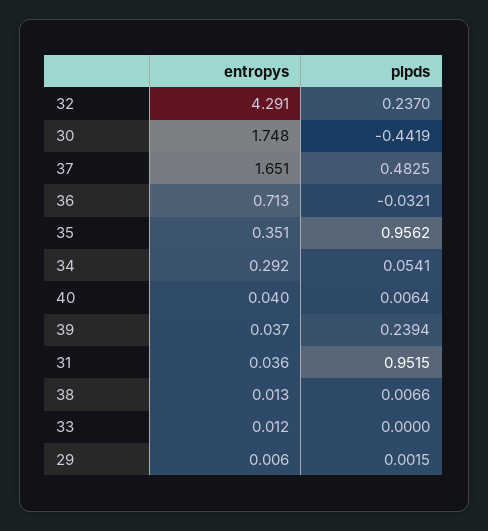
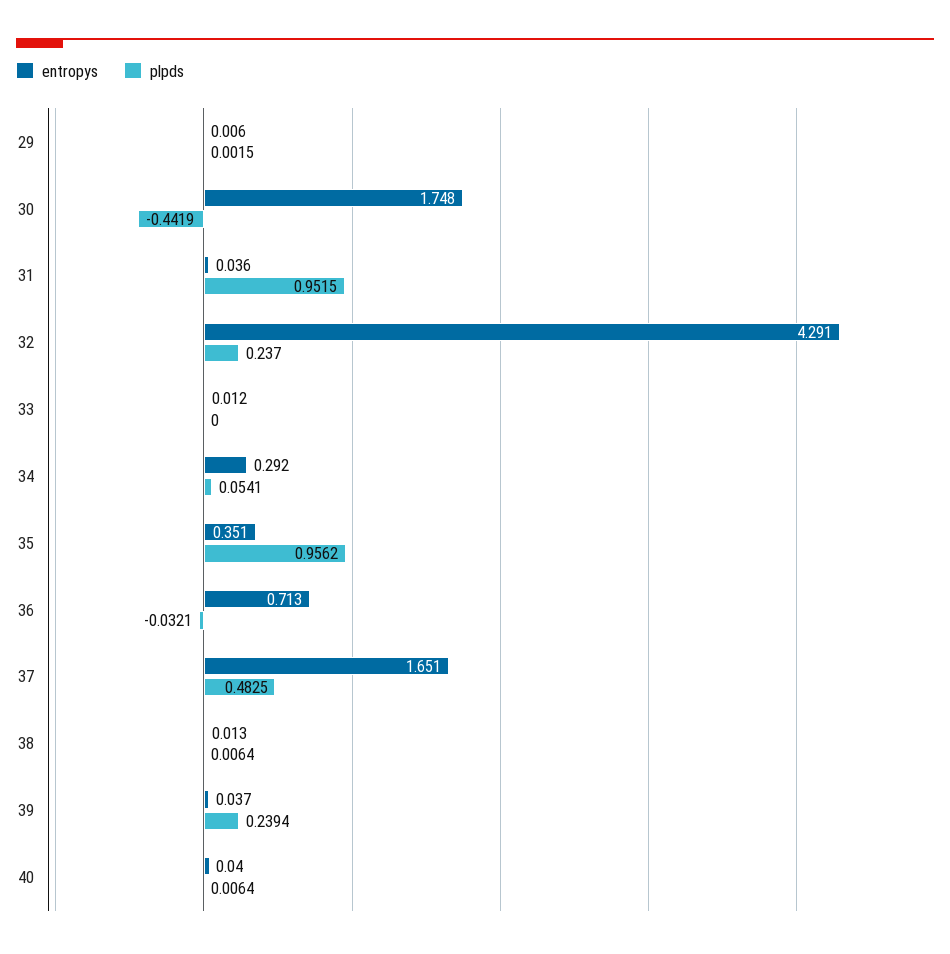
plpds, 38: 0.0066 -> 0.0064

